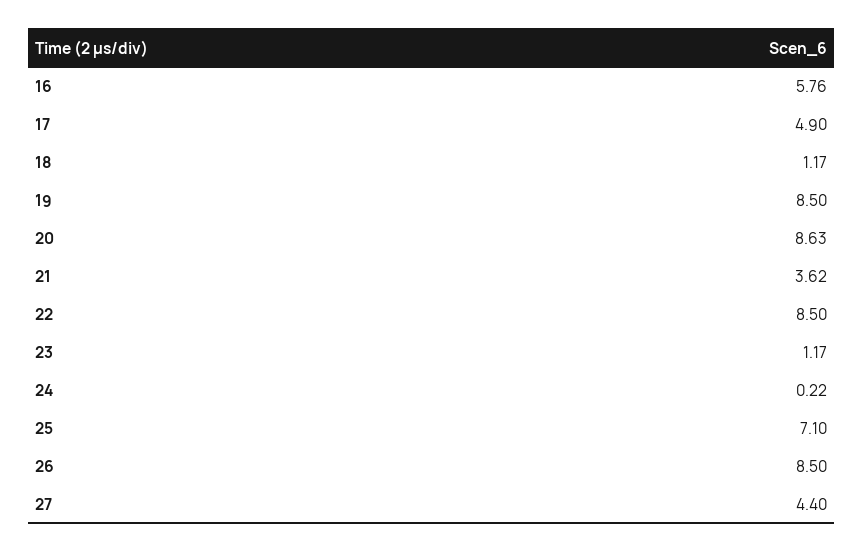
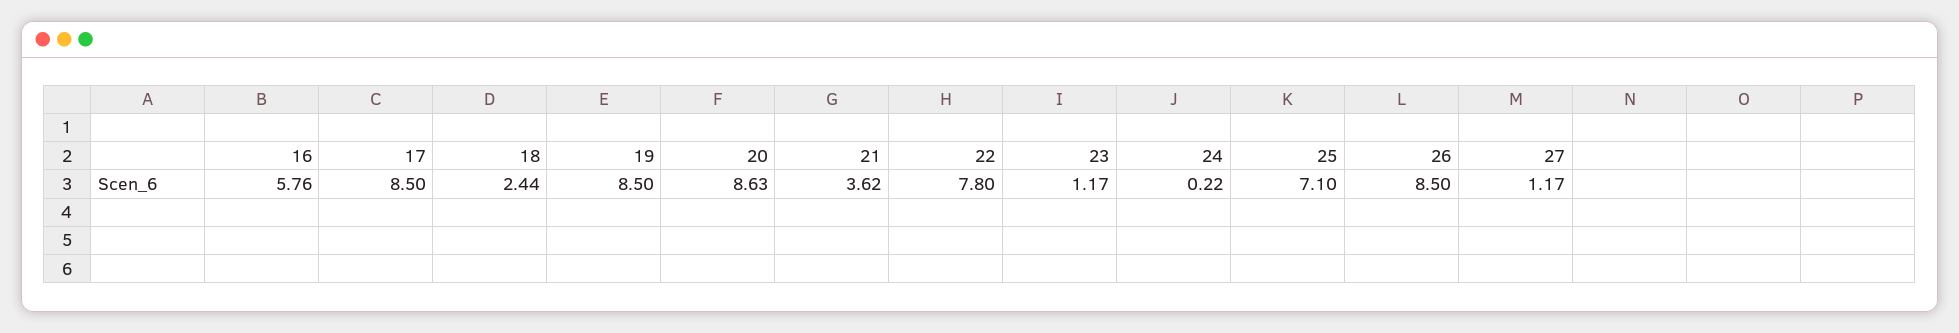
17: 4.9 -> 8.5
18: 1.17 -> 2.44
22: 8.5 -> 7.8
27: 4.4 -> 1.17

